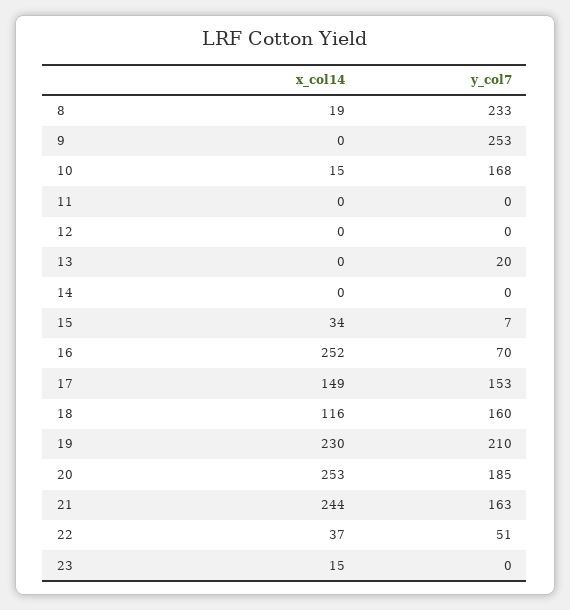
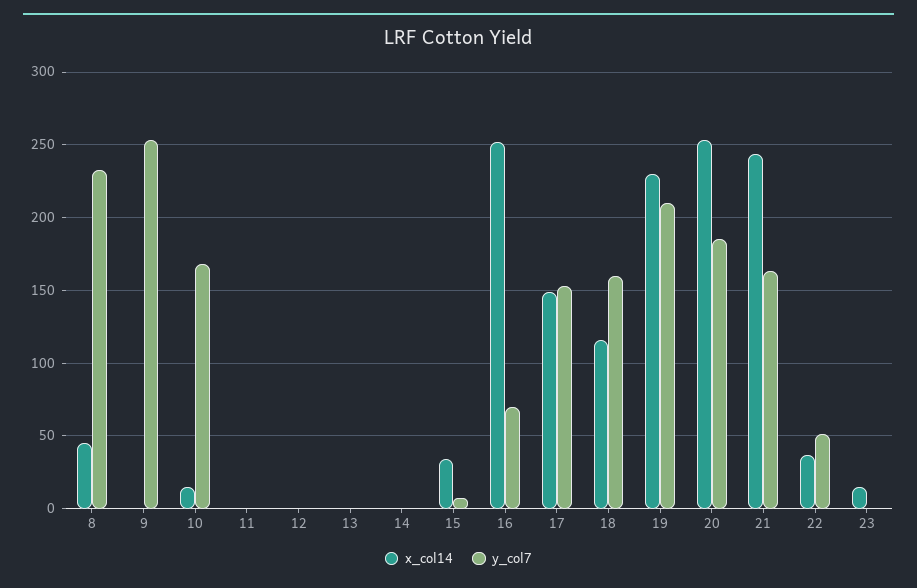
x_col14, 8: 19 -> 45
y_col7, 13: 20 -> 0

